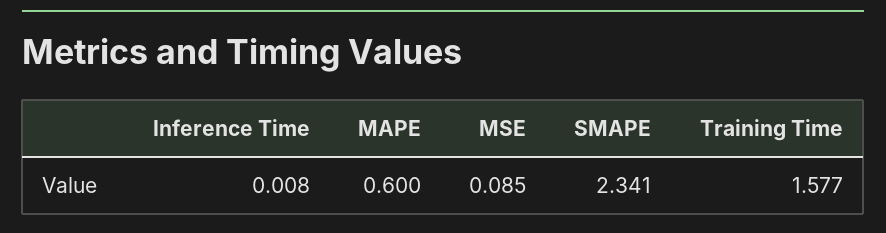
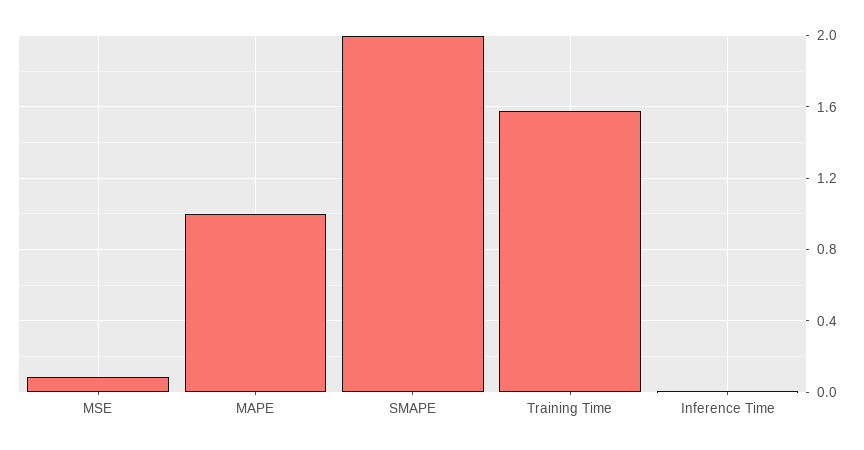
MAPE: 0.6 -> 1
SMAPE: 2.341 -> 2

